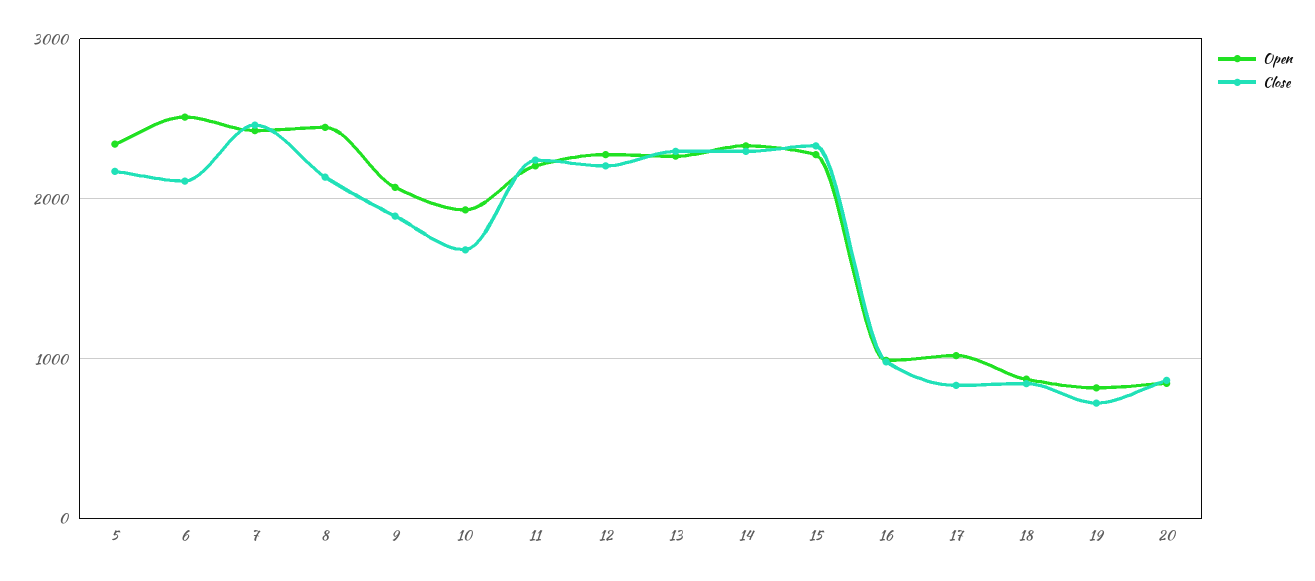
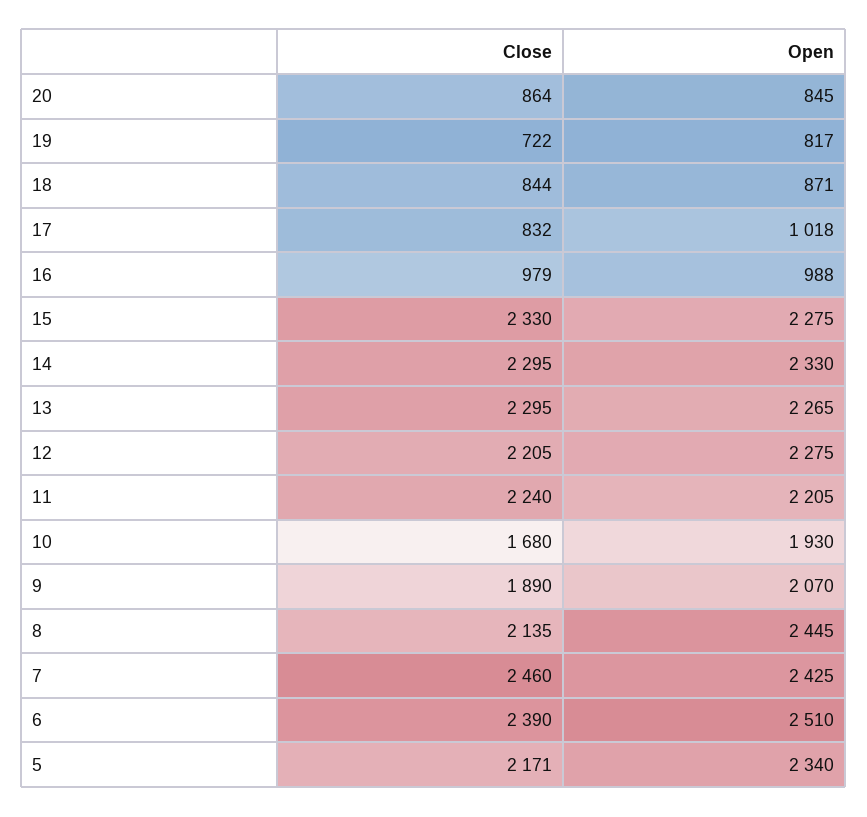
Close, 6: 2100 -> 2390

